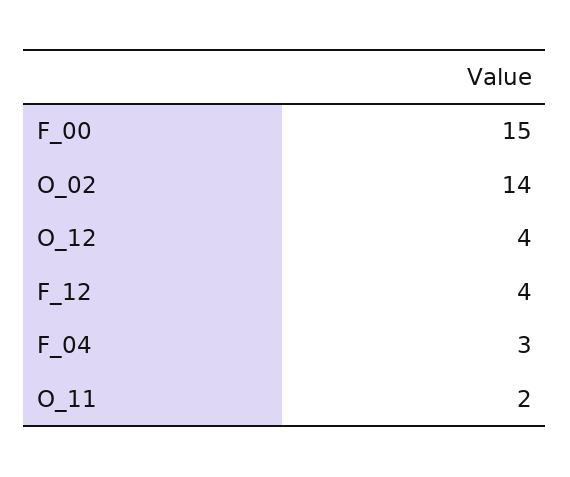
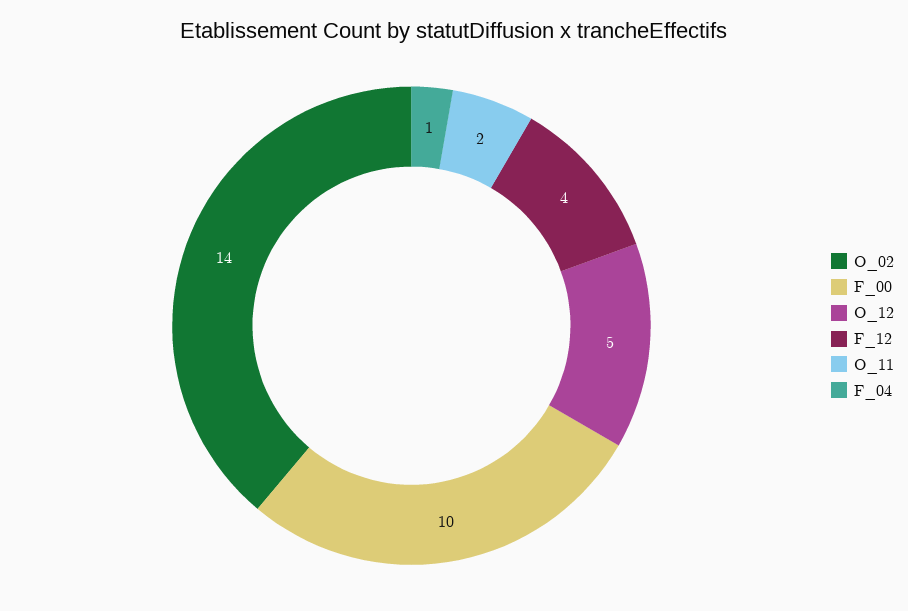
F_00: 15 -> 10
O_12: 4 -> 5
F_04: 3 -> 1

